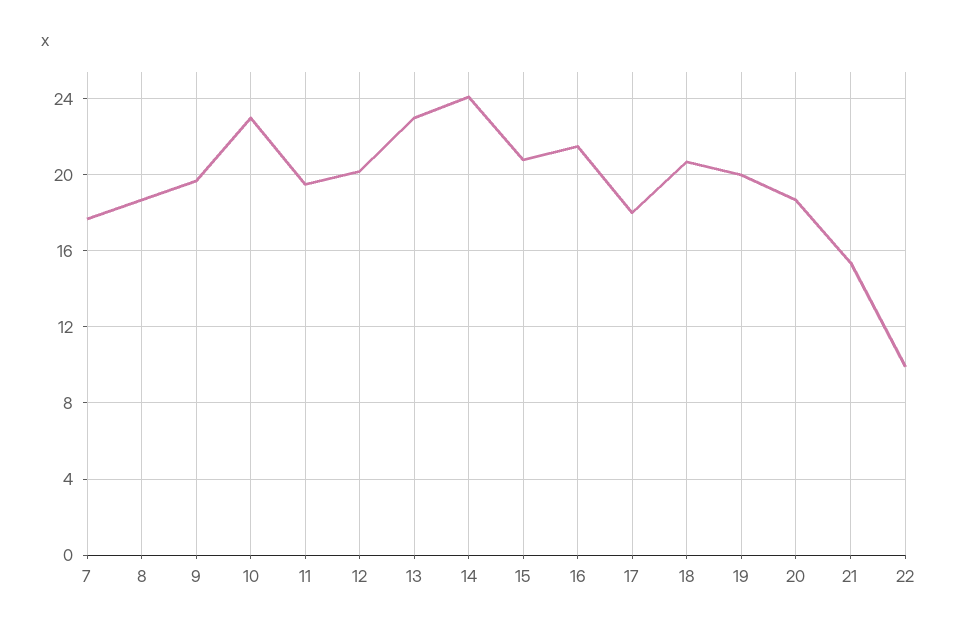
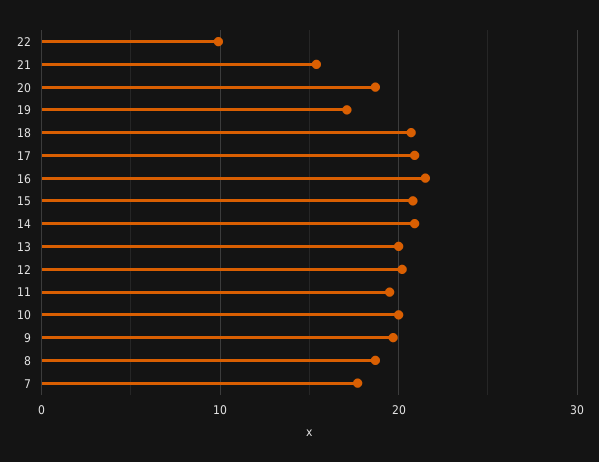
10: 23 -> 20
13: 23 -> 20
14: 24 -> 21
17: 18 -> 21
19: 20 -> 17

